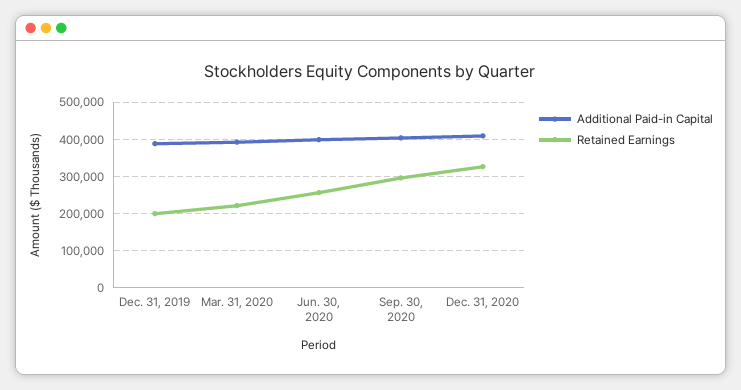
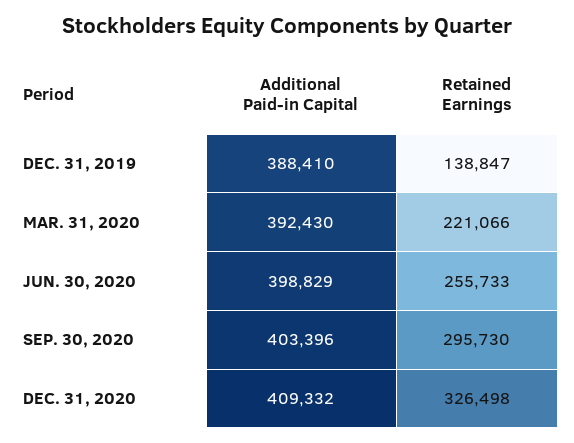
Retained Earnings, Dec. 31, 2019: 200000 -> 138847

